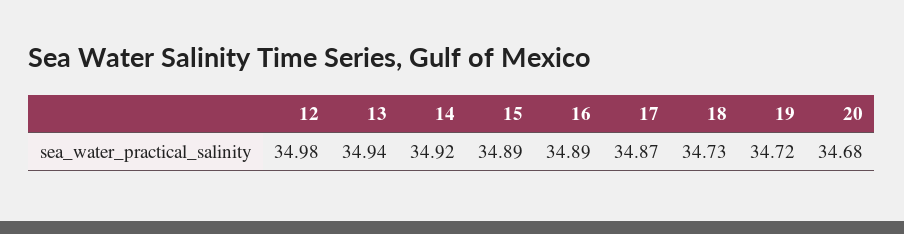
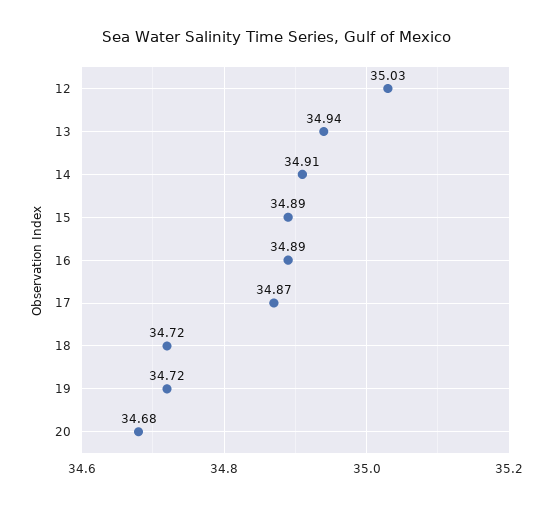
12: 34.98 -> 35.03
14: 34.92 -> 34.91
18: 34.73 -> 34.72

